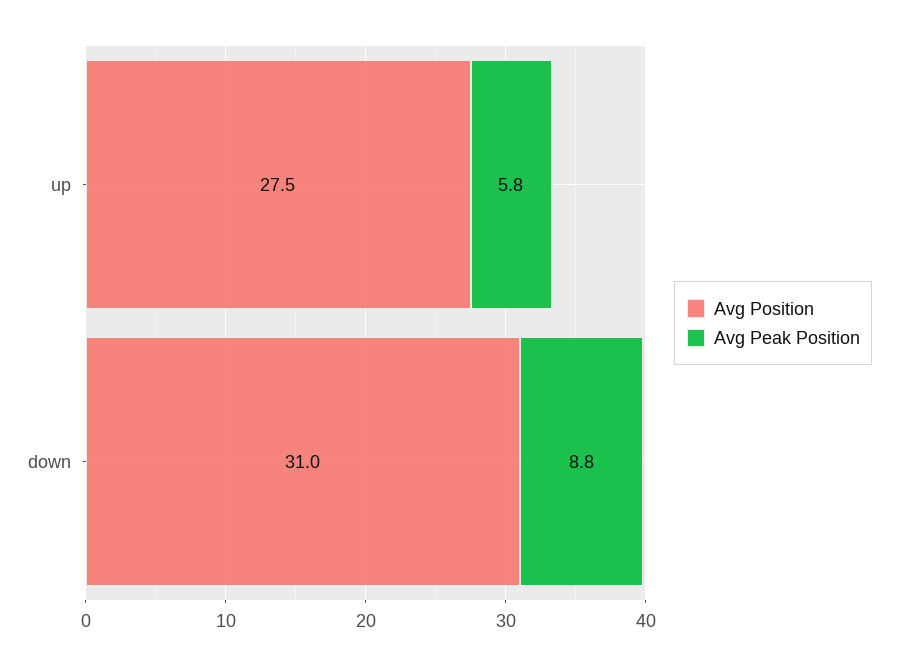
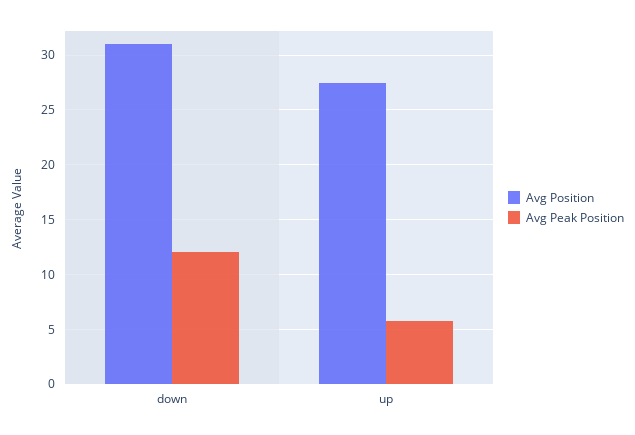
Avg Peak Position, down: 8.8 -> 12

